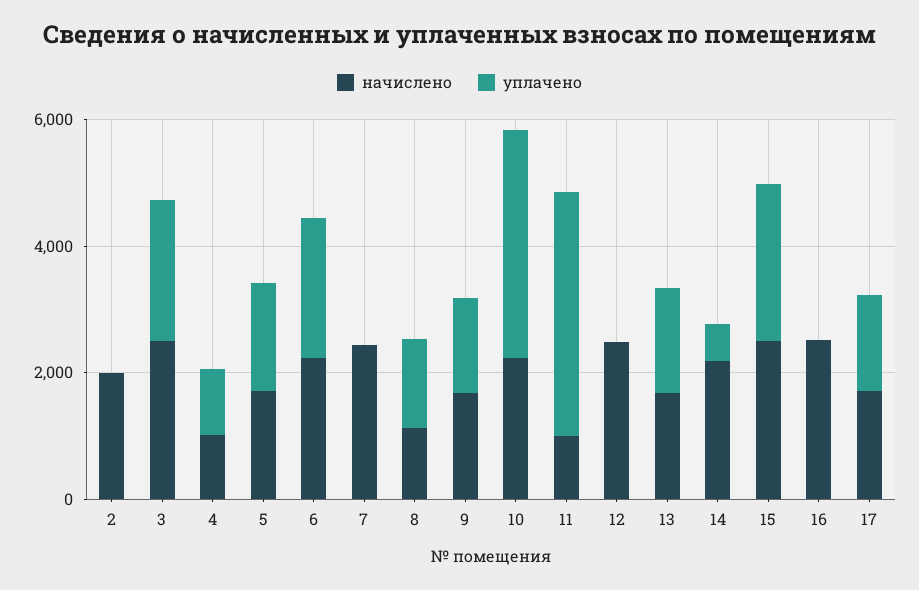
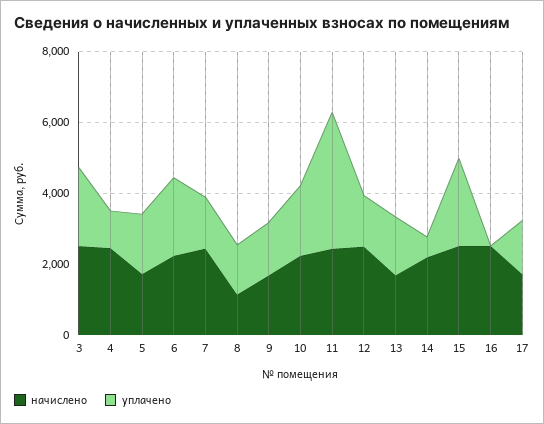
начислено, 2: 2000 -> none
уплачено, 2: 0 -> none
начислено, 4: 1000 -> 2500
уплачено, 7: 0 -> 1500
уплачено, 10: 3500 -> 2000
начислено, 11: 1000 -> 2500
уплачено, 12: 0 -> 1500

